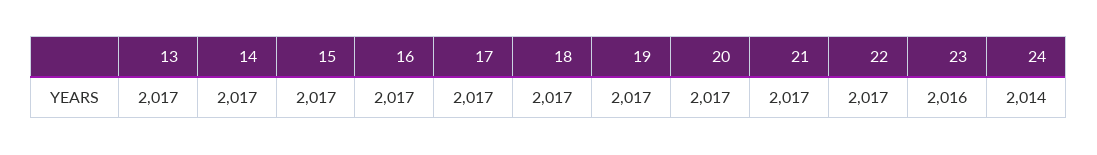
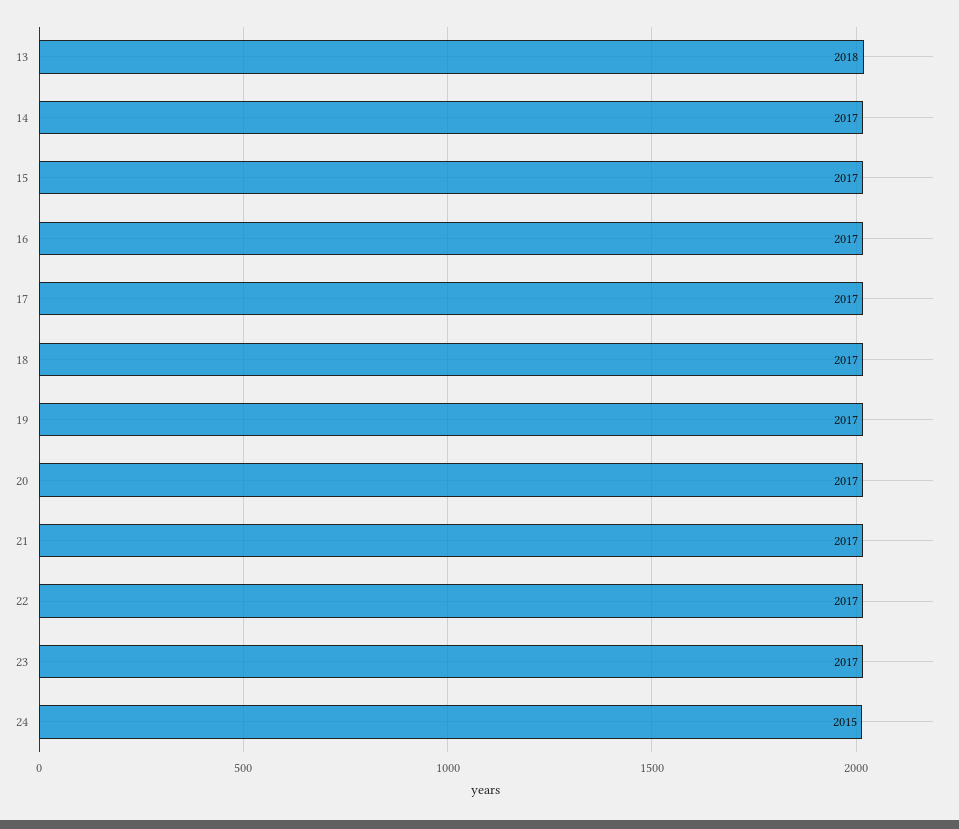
13: 2017 -> 2018
23: 2016 -> 2017
24: 2014 -> 2015

